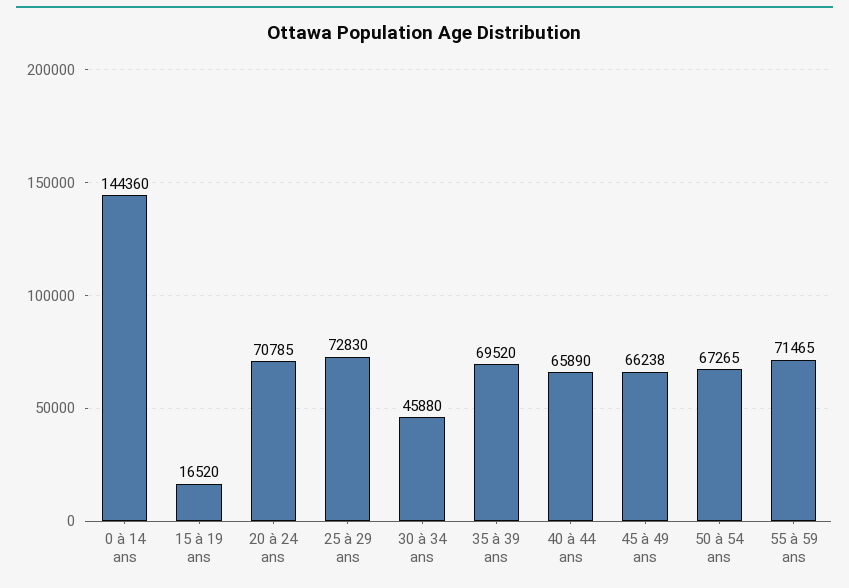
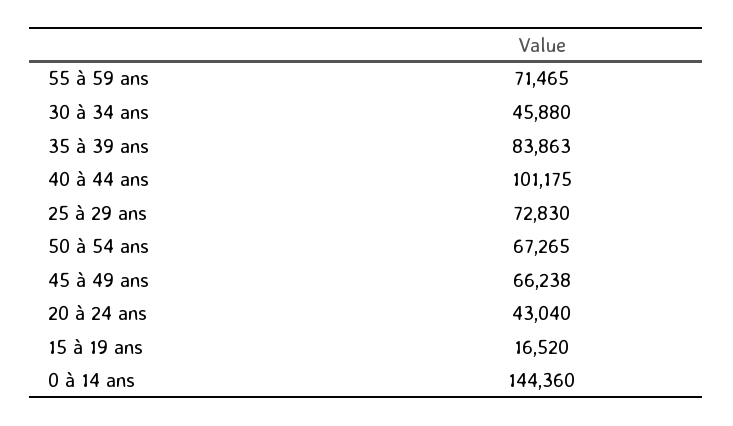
20 à 24 ans: 70785 -> 43040
35 à 39 ans: 69520 -> 83863
40 à 44 ans: 65890 -> 101175

